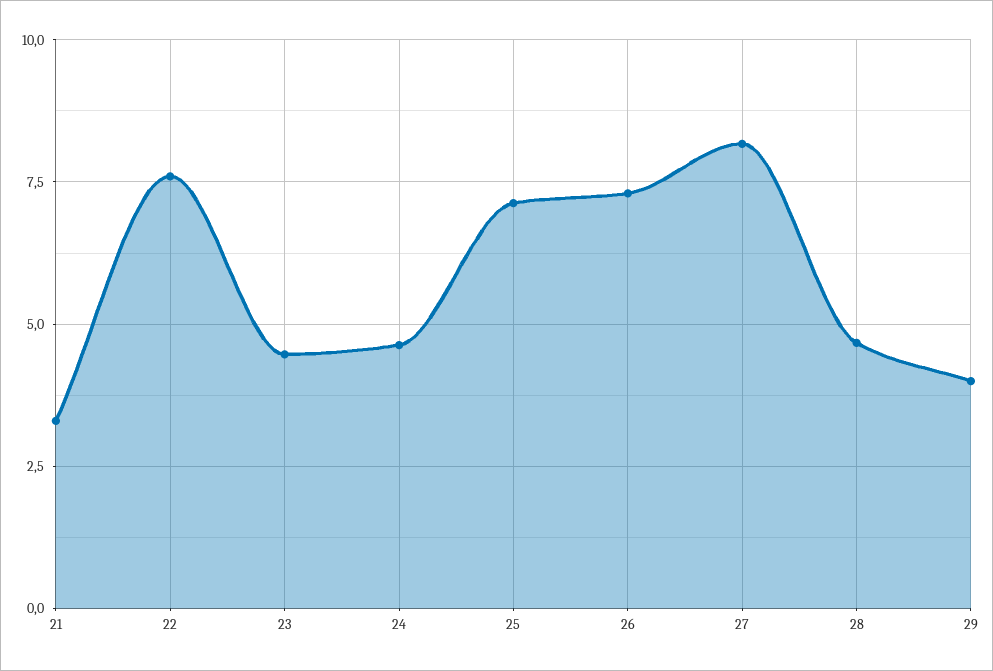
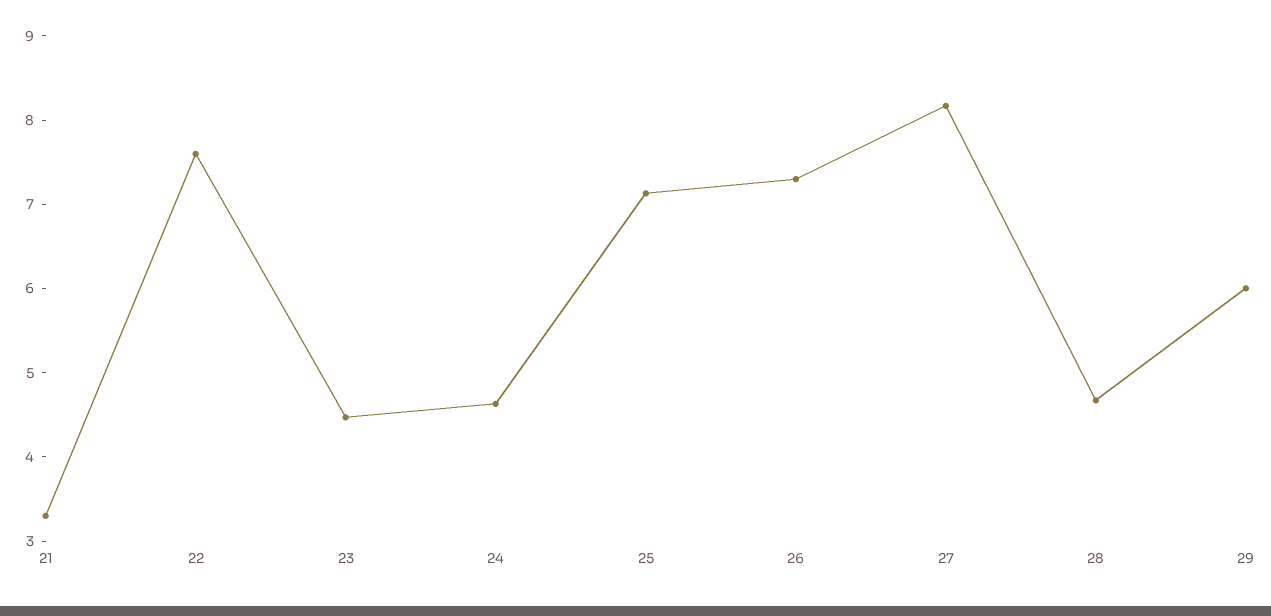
29: 4 -> 6

